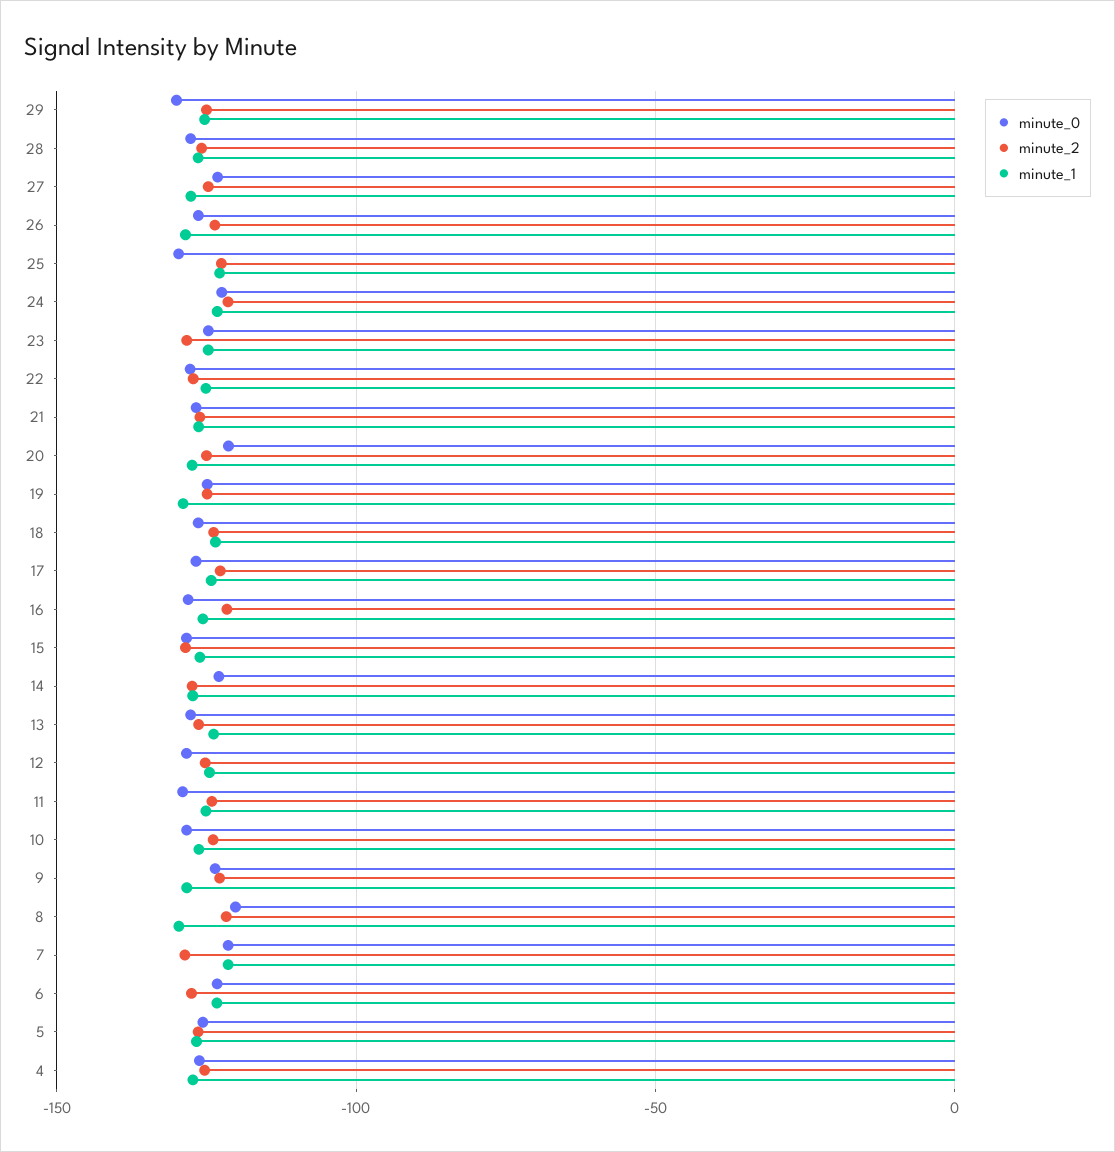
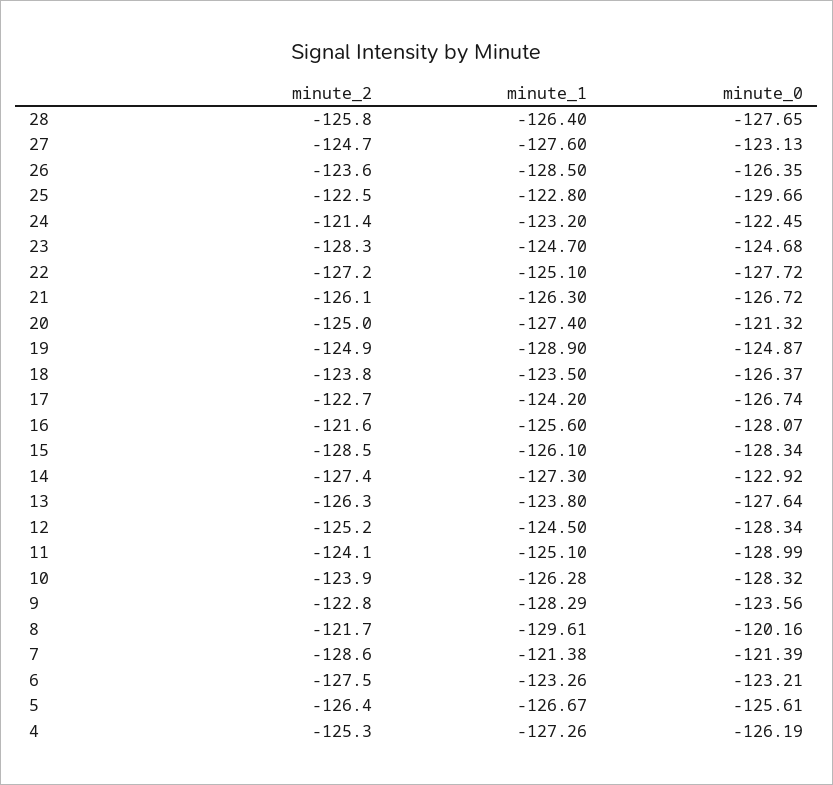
minute_0, 29: -130 -> none
minute_2, 29: -125 -> none
minute_1, 29: -125 -> none

